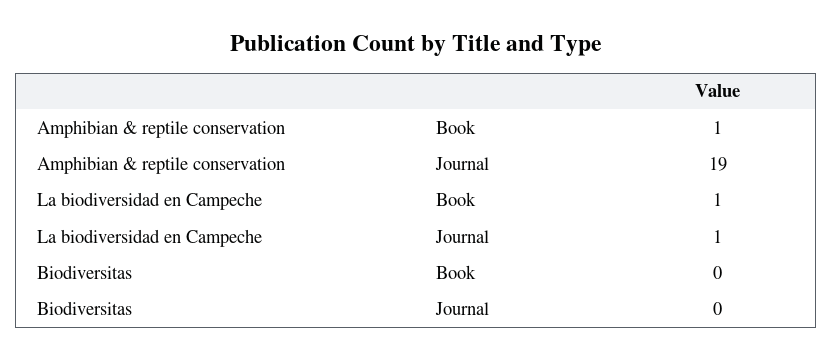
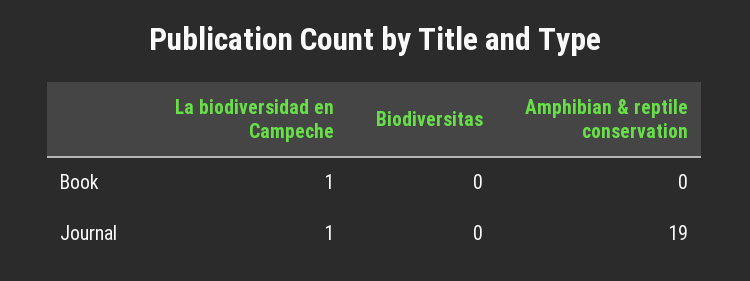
Amphibian & reptile conservation, Book: 1 -> 0

